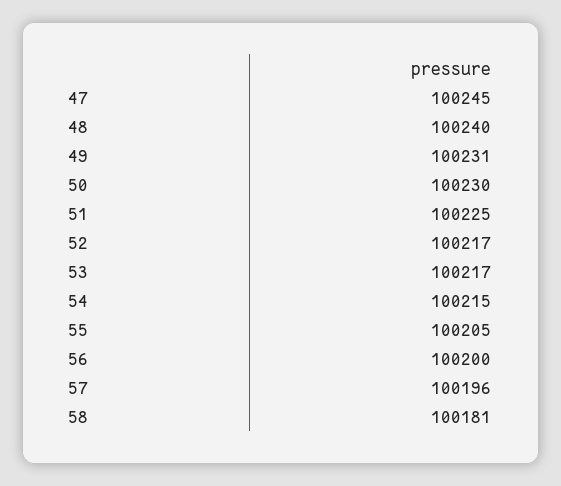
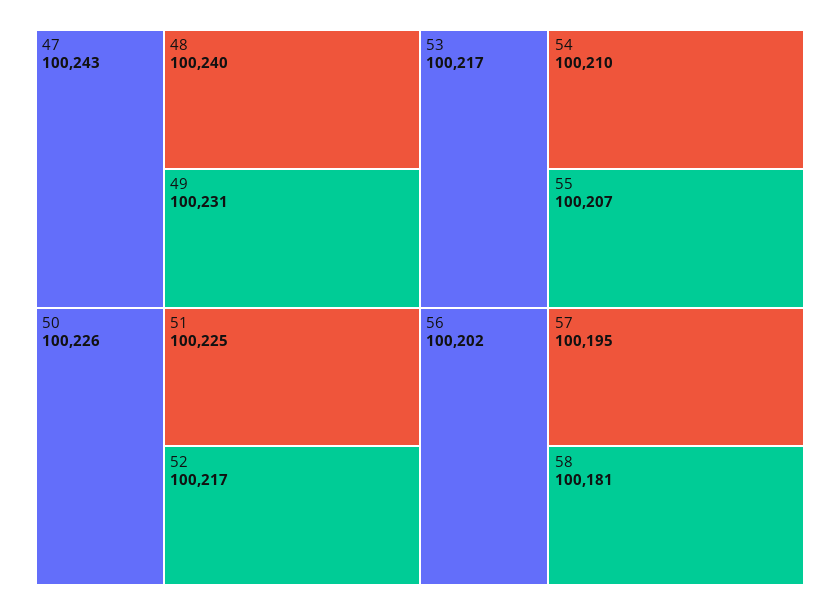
47: 100245 -> 100243
50: 100230 -> 100226
54: 100215 -> 100210
55: 100205 -> 100207
56: 100200 -> 100202
57: 100196 -> 100195

